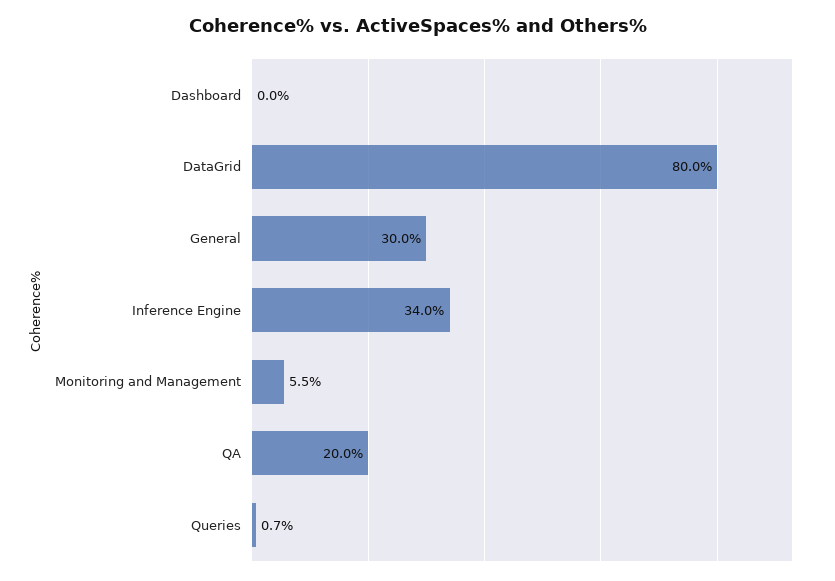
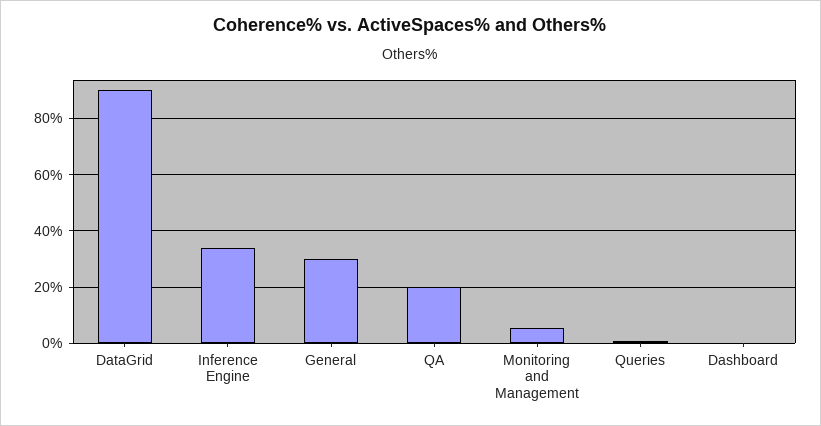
DataGrid: 80 -> 90

